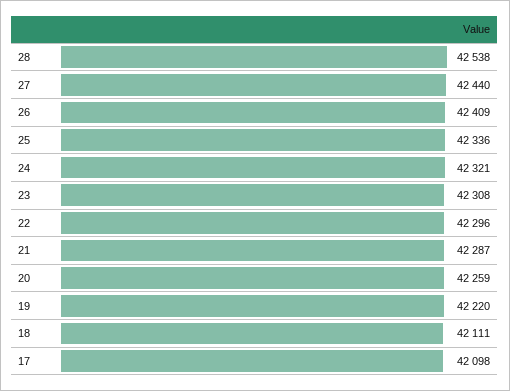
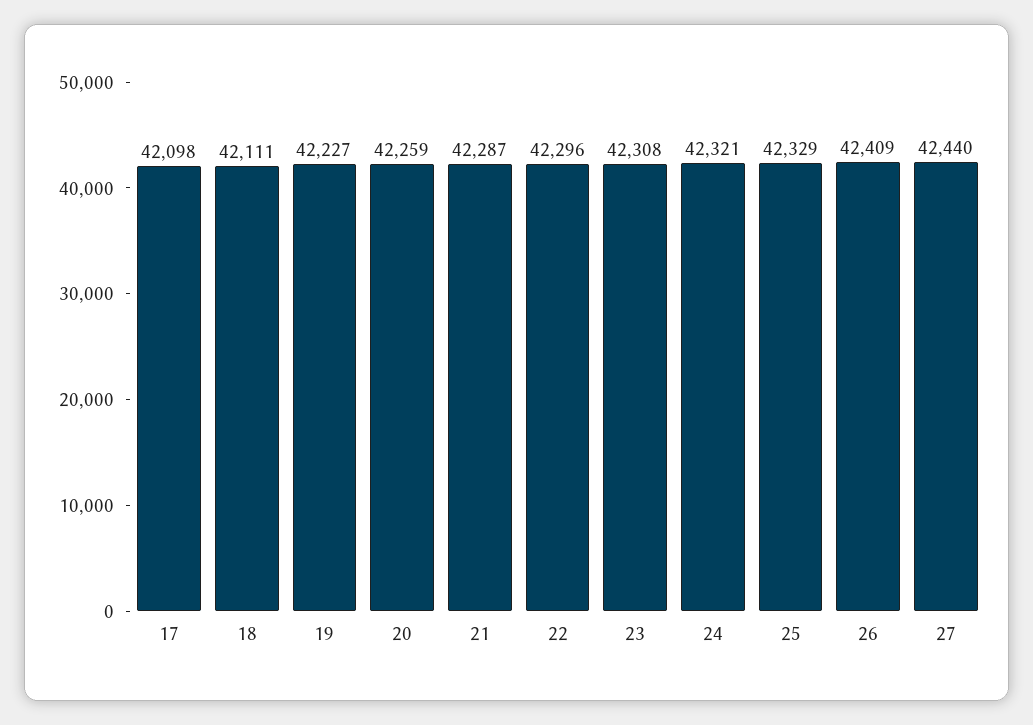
28: 42538 -> none
25: 42336 -> 42329
19: 42220 -> 42227

